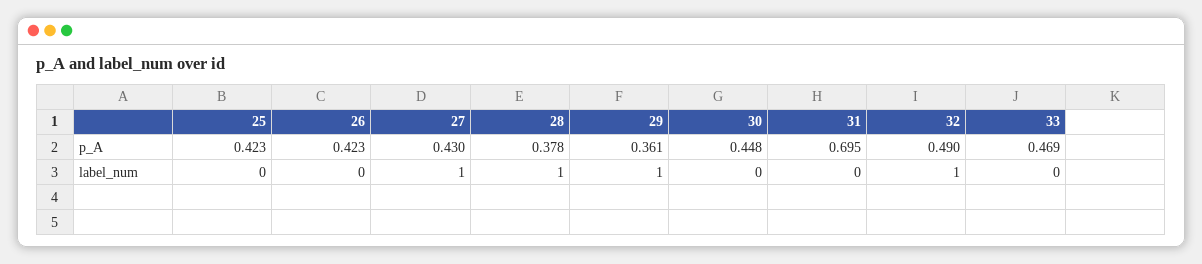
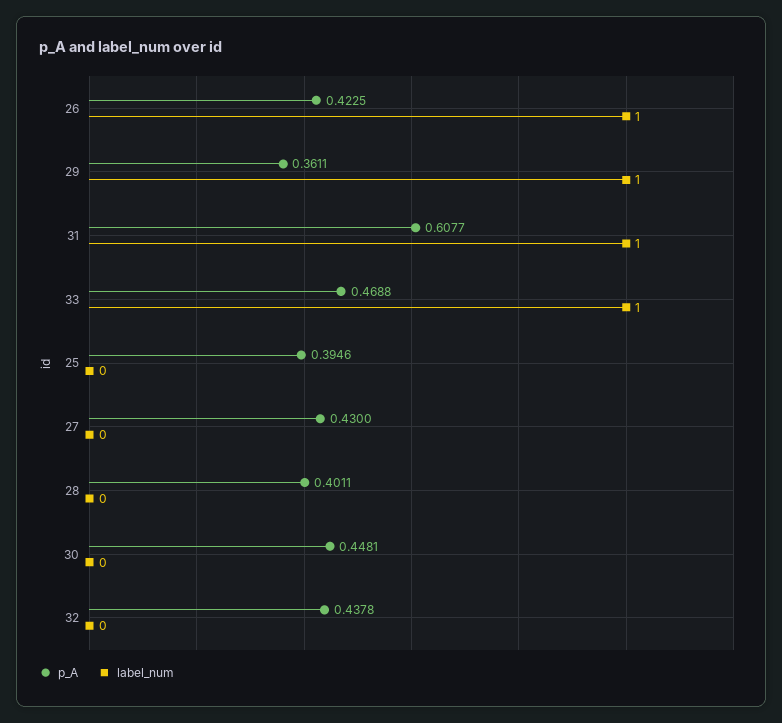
p_A, 25: 0.423 -> 0.3946
p_A, 28: 0.378 -> 0.4011
p_A, 31: 0.695 -> 0.6077
p_A, 32: 0.49 -> 0.4378
label_num, 26: 0 -> 1
label_num, 27: 1 -> 0
label_num, 28: 1 -> 0
label_num, 31: 0 -> 1
label_num, 32: 1 -> 0
label_num, 33: 0 -> 1

